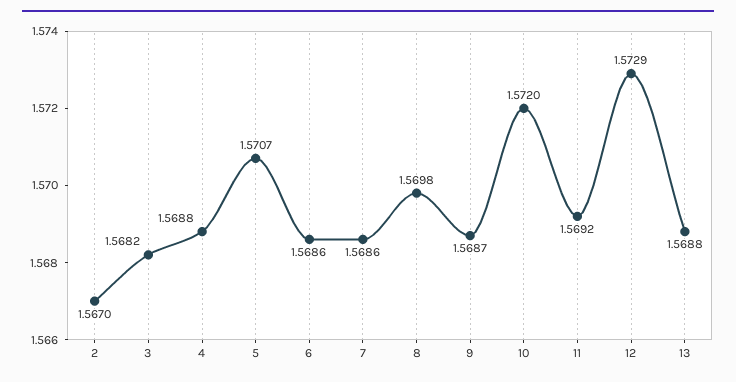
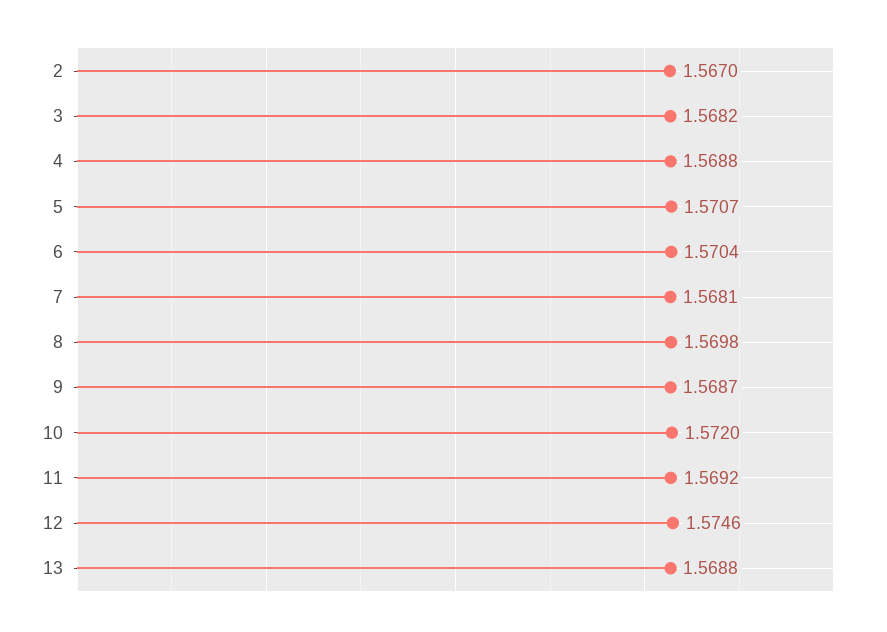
6: 1.5686 -> 1.5704
7: 1.5686 -> 1.5681
12: 1.5729 -> 1.5746

